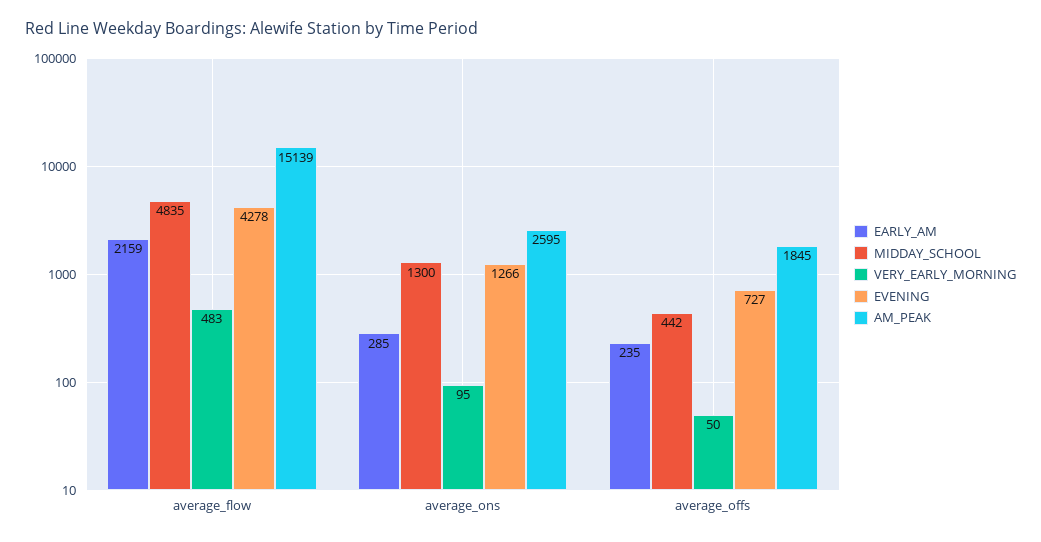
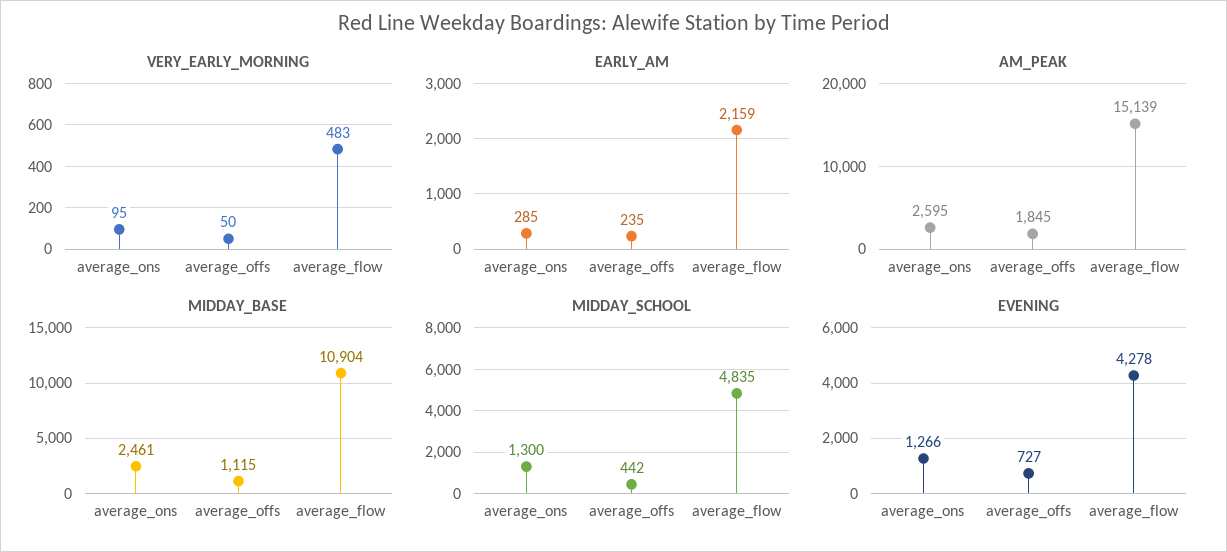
MIDDAY_BASE, average_ons: none -> 2461
MIDDAY_BASE, average_offs: none -> 1115
MIDDAY_BASE, average_flow: none -> 10904

